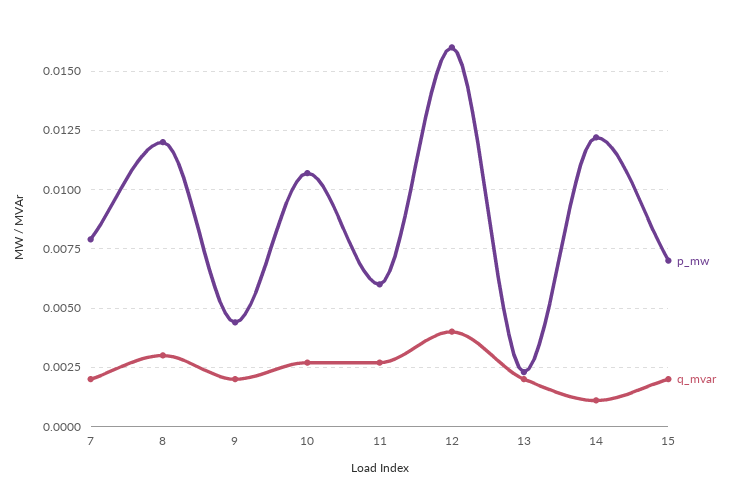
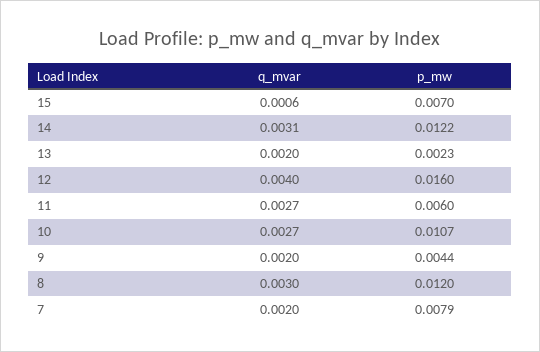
q_mvar, 14: 0.001 -> 0.0031
q_mvar, 15: 0.002 -> 0.0006

